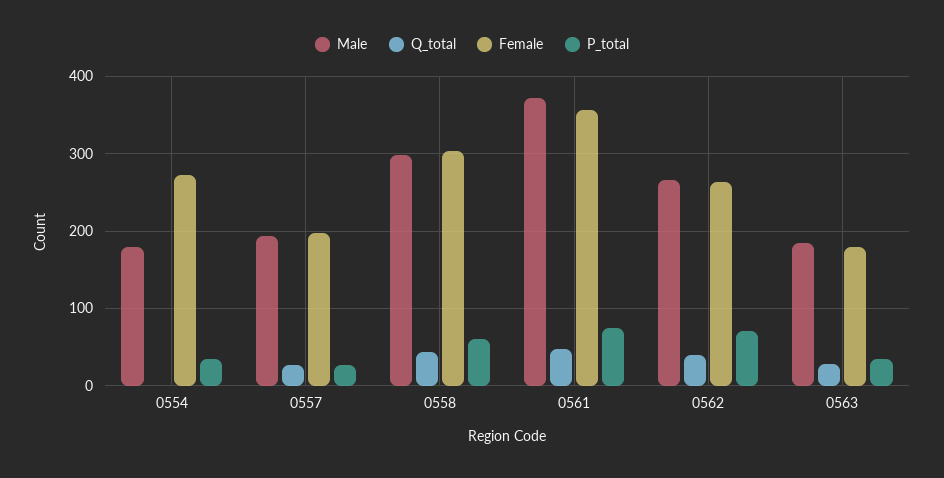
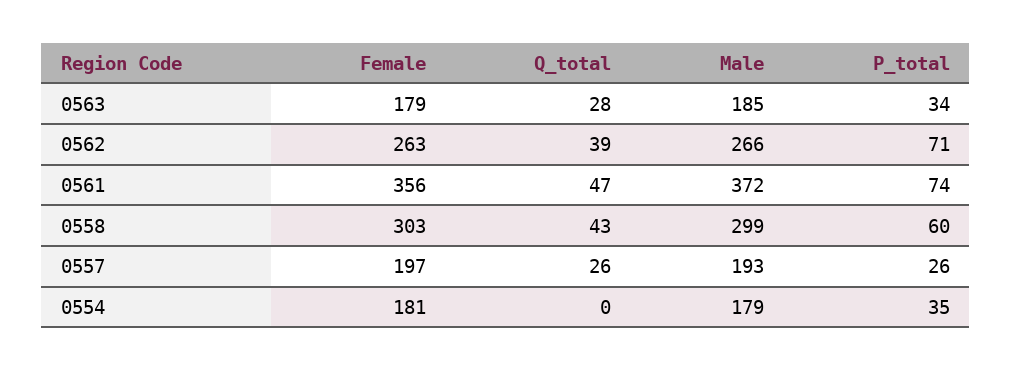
Female, 0554: 270 -> 181

